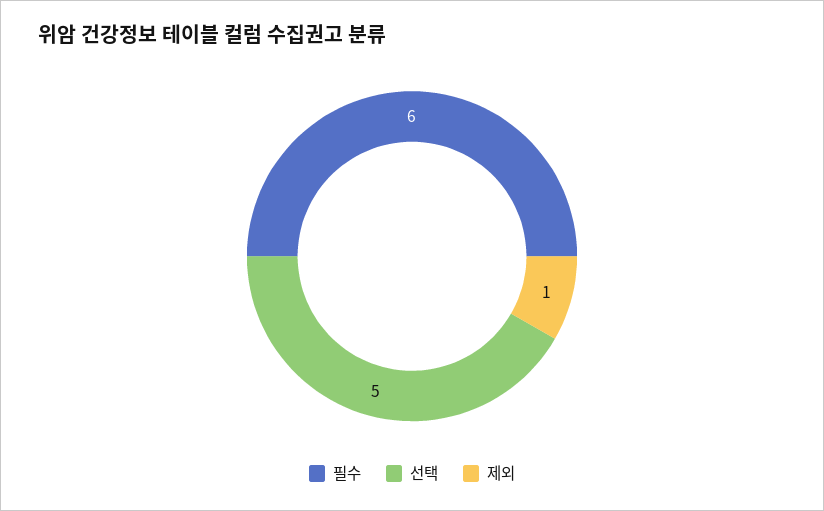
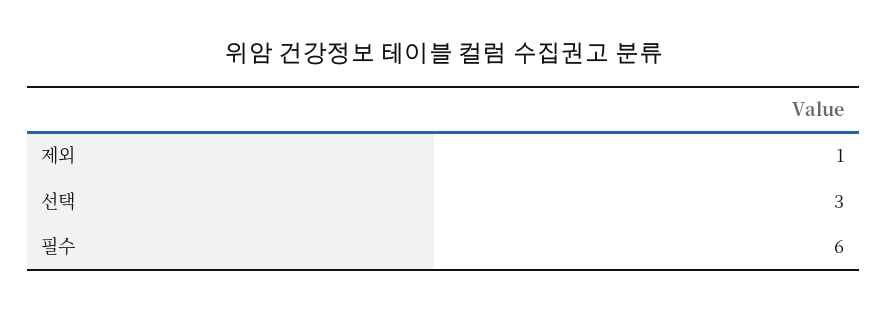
선택: 5 -> 3

